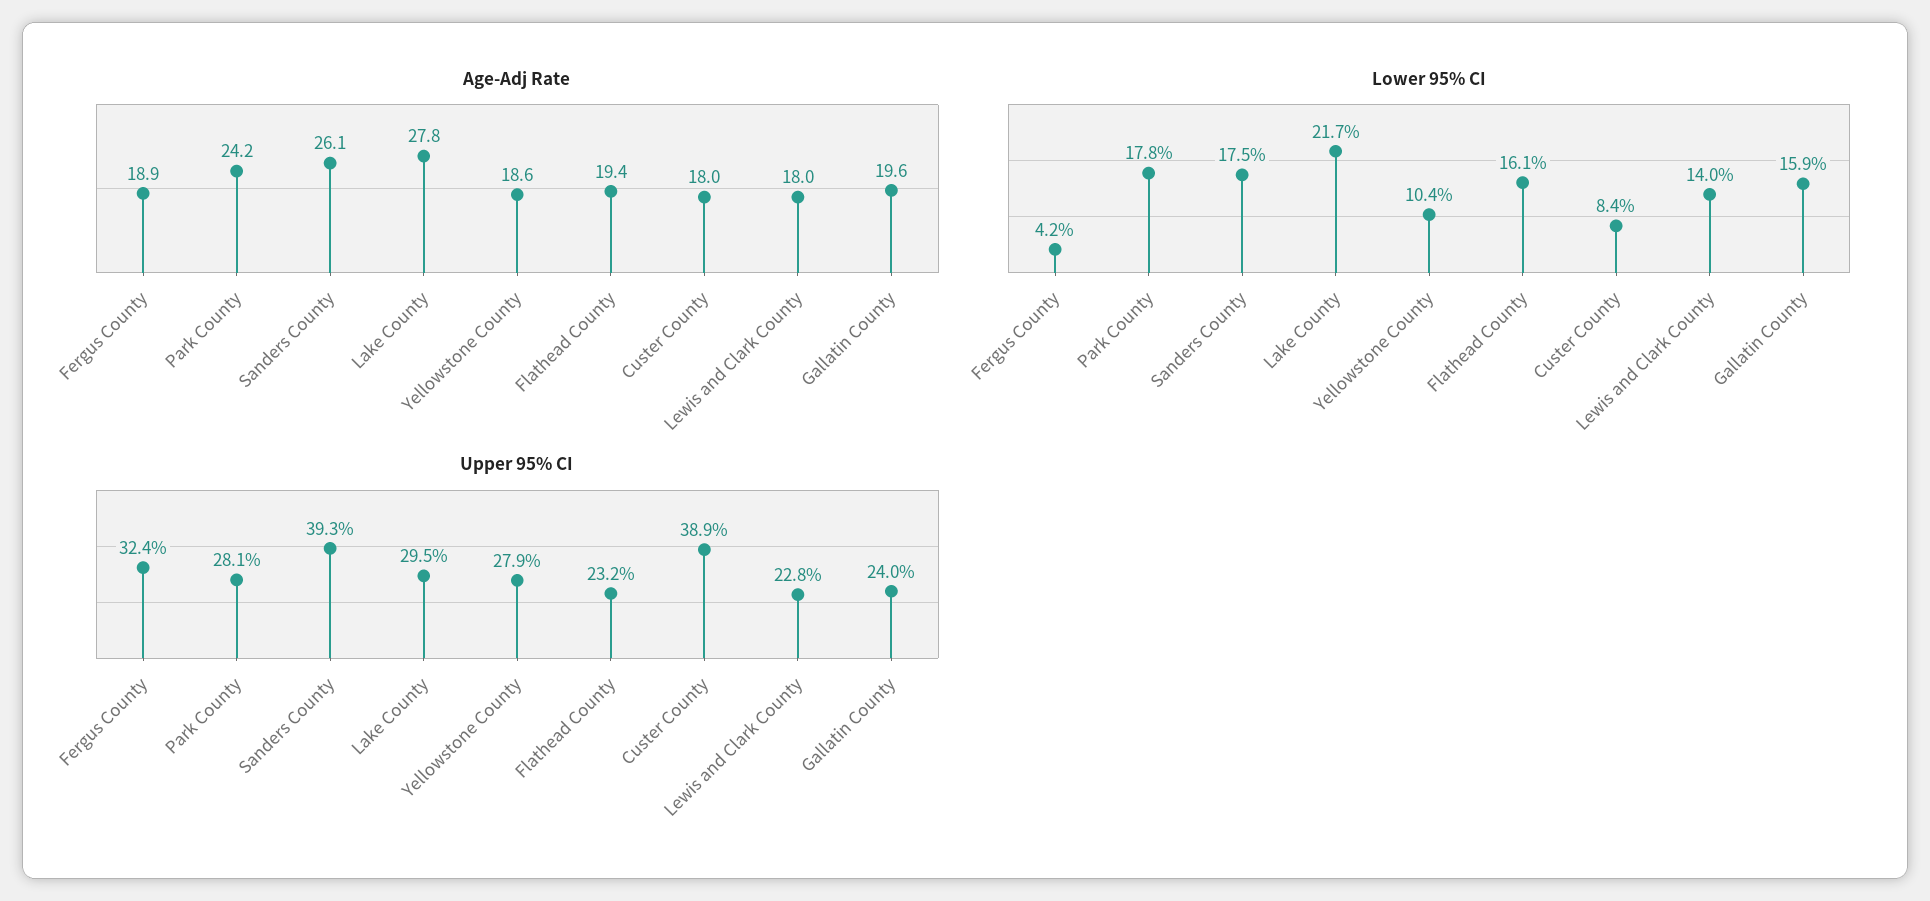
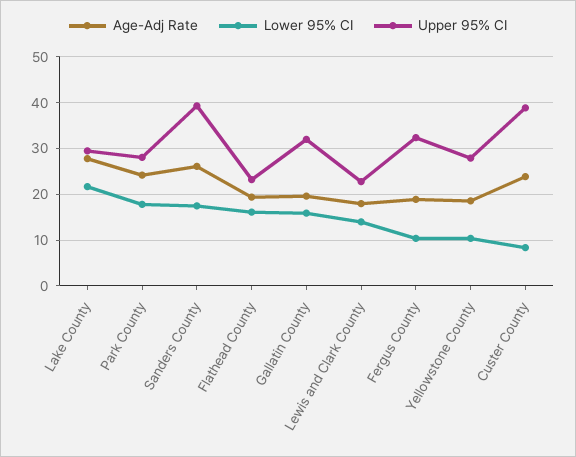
Age-Adj Rate, Custer County: 18 -> 24
Lower 95% CI, Fergus County: 4.2 -> 10
Upper 95% CI, Gallatin County: 24 -> 32

